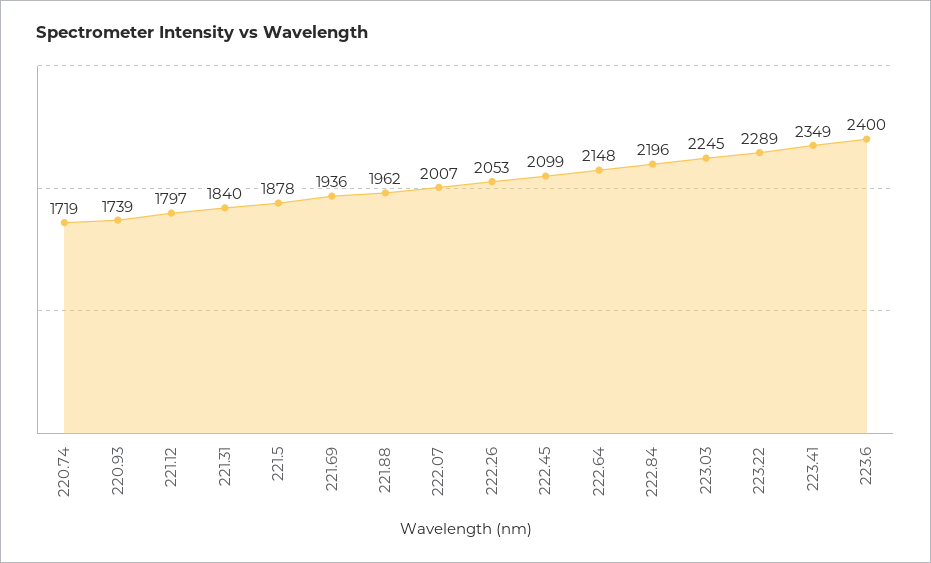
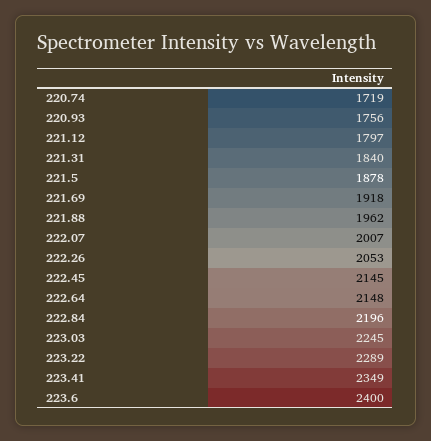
220.93: 1739 -> 1756
221.69: 1936 -> 1918
222.45: 2099 -> 2145

